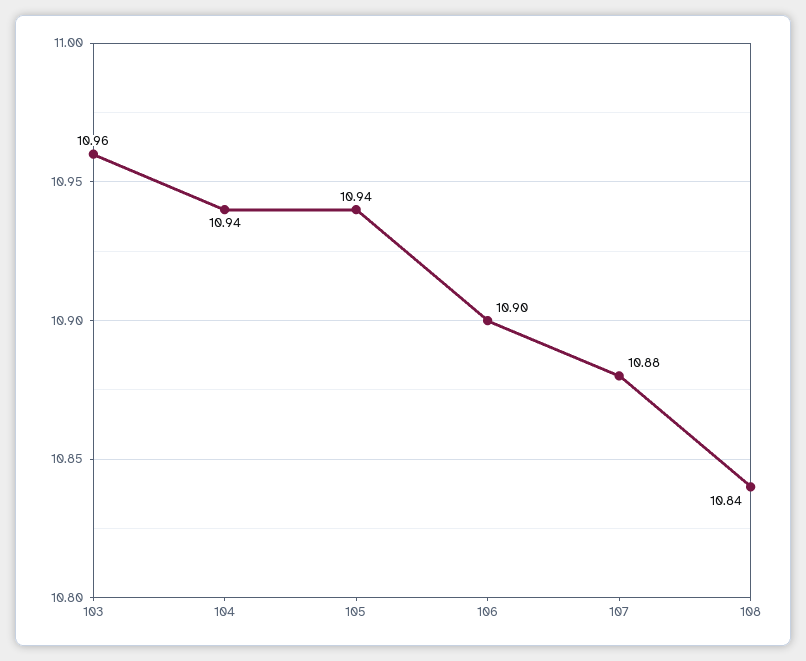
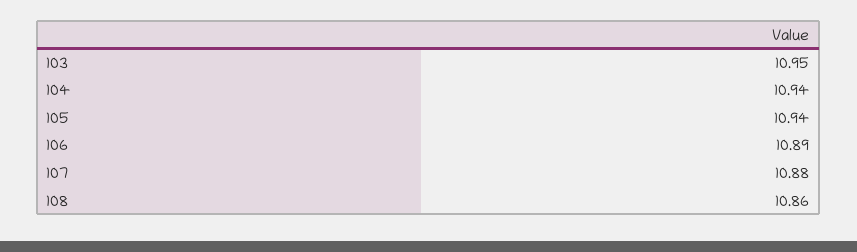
103: 10.96 -> 10.95
106: 10.9 -> 10.89
108: 10.84 -> 10.86

